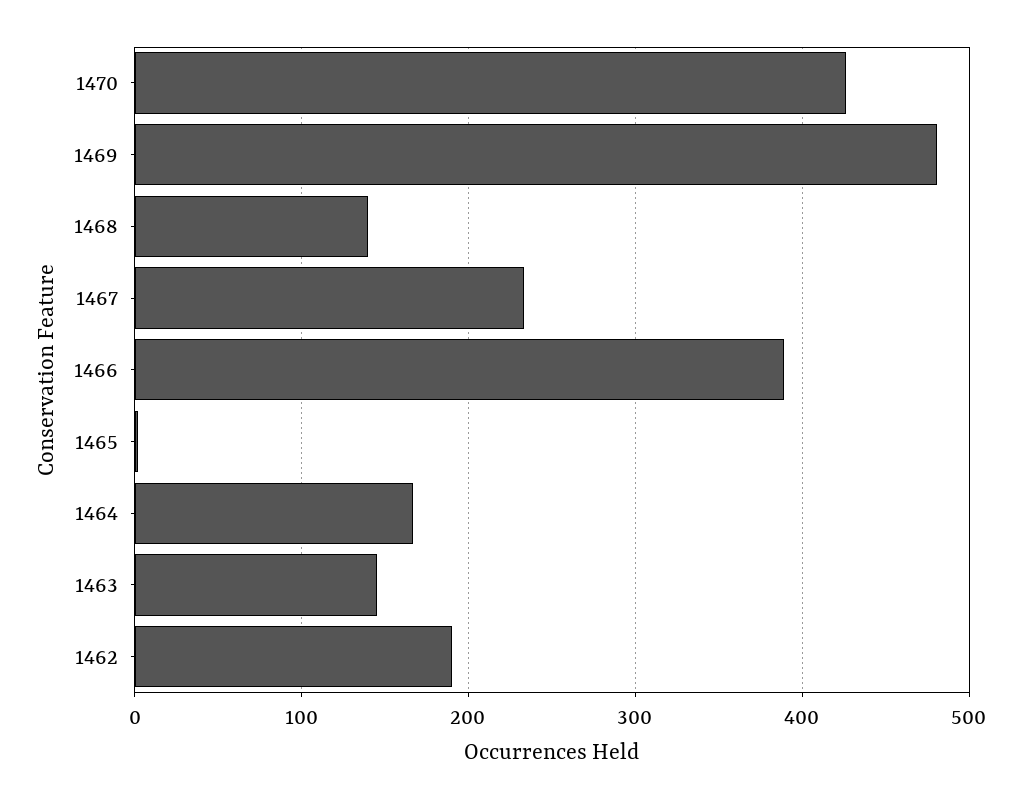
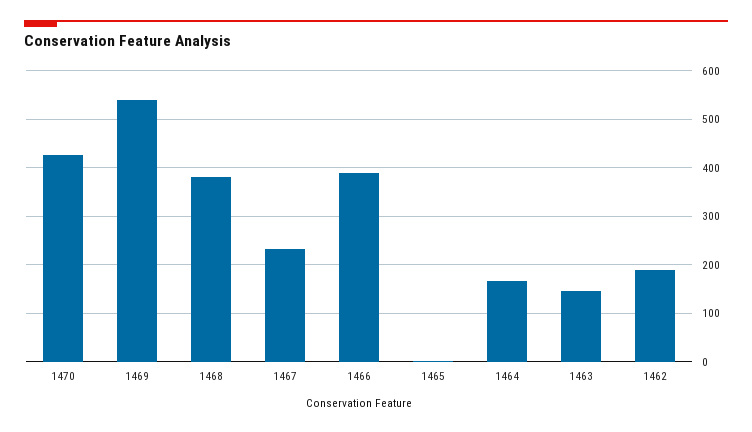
1469: 480 -> 540
1468: 140 -> 380

